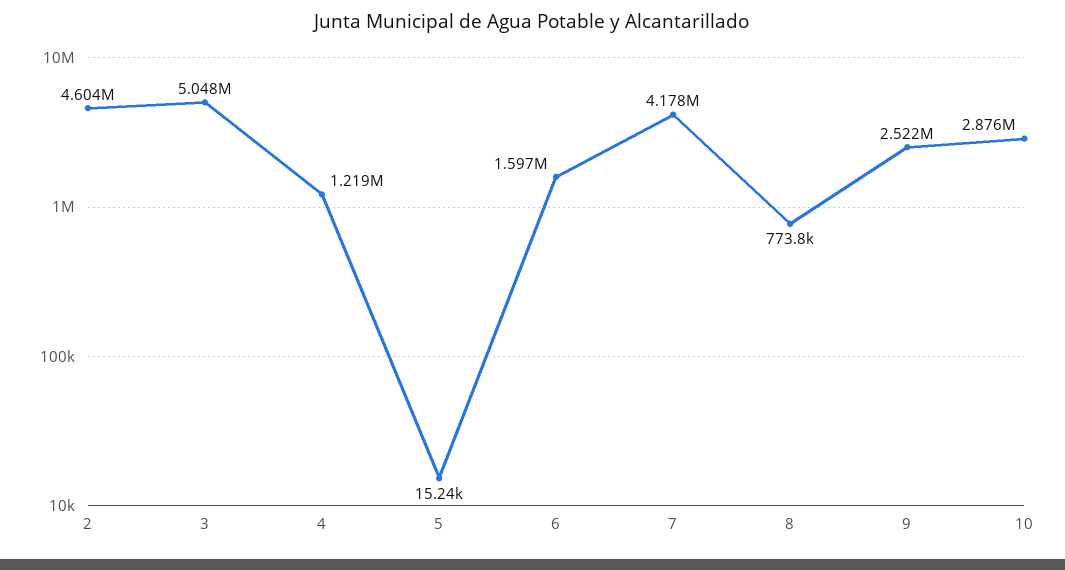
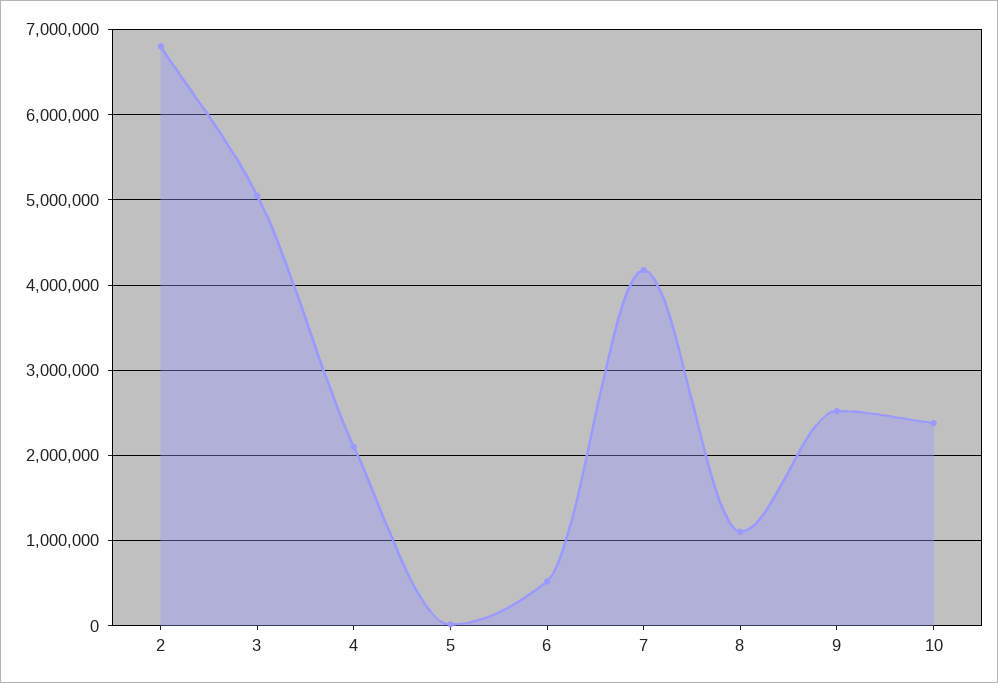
2: 4604000 -> 6800000
4: 1219000 -> 2100000
6: 1597000 -> 500000
8: 773800 -> 1100000
10: 2876000 -> 2400000

